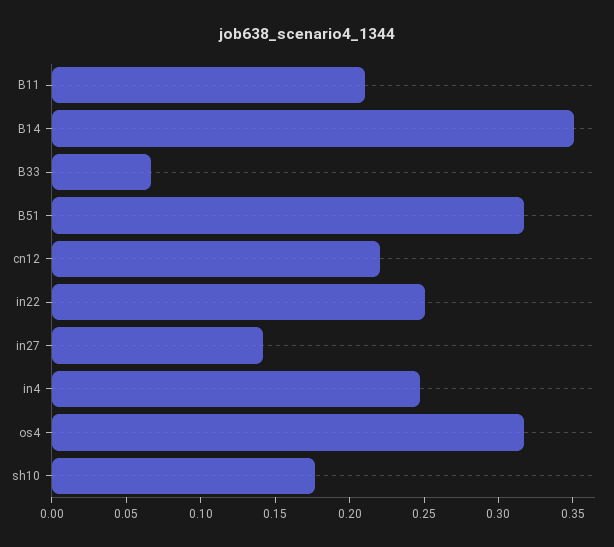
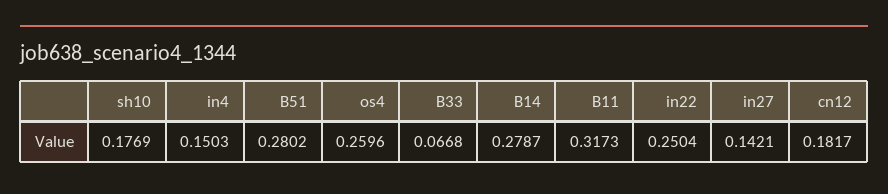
B11: 0.21 -> 0.3173
B14: 0.35 -> 0.2787
B51: 0.32 -> 0.2802
cn12: 0.22 -> 0.1817
in4: 0.25 -> 0.1503
os4: 0.32 -> 0.2596

